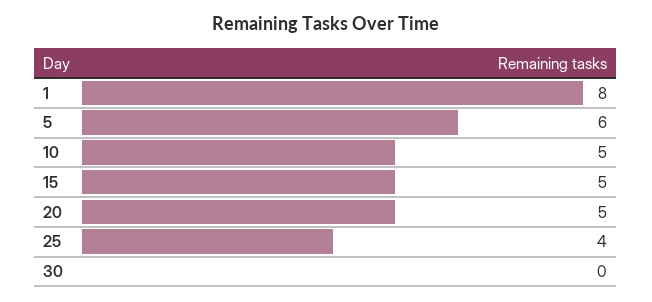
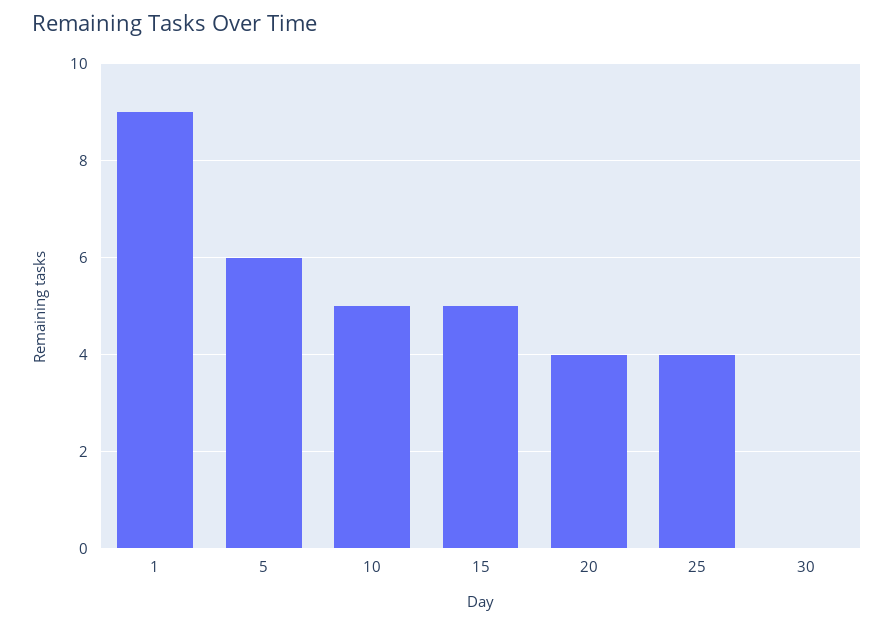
1: 8 -> 9
20: 5 -> 4

